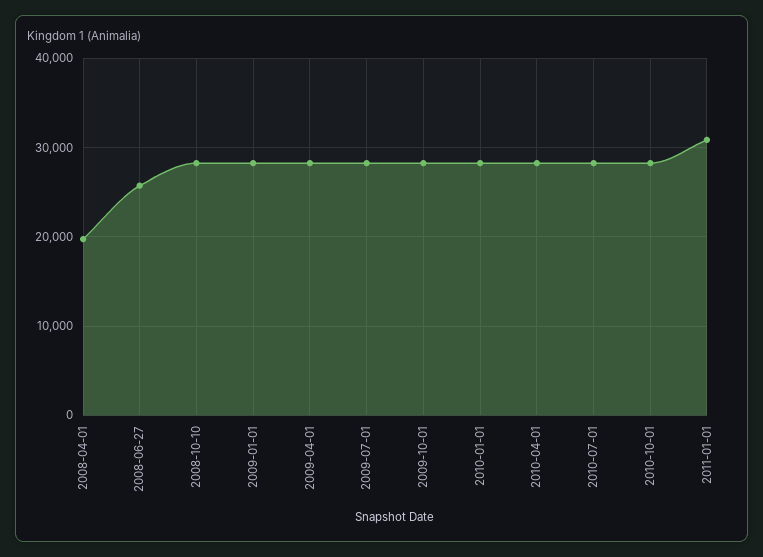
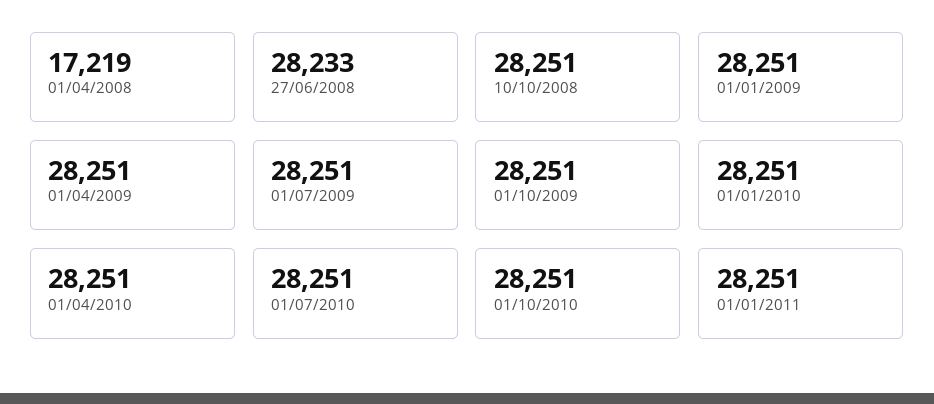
2008-04-01: 20000 -> 17219
2008-06-27: 26000 -> 28233
2011-01-01: 31000 -> 28251

